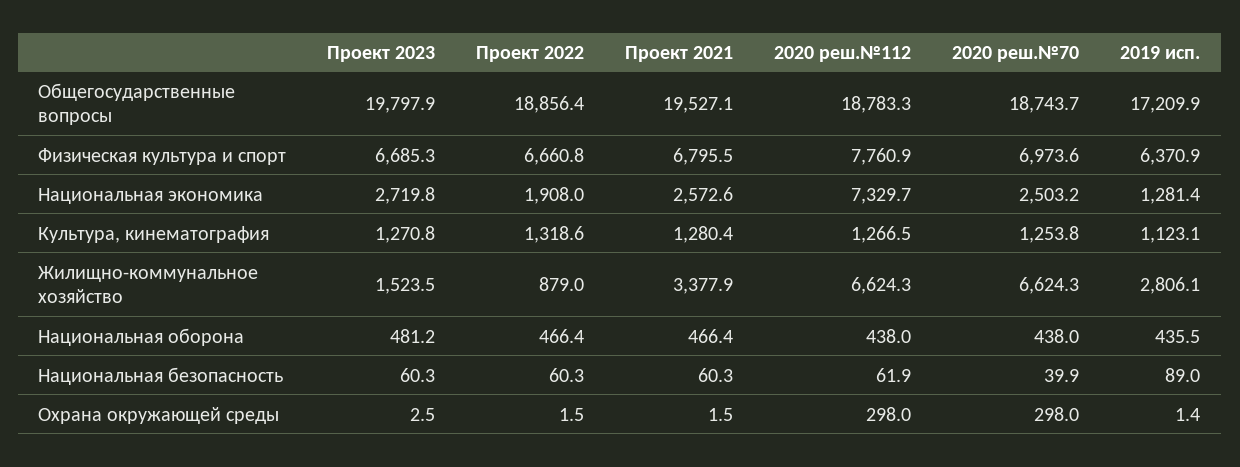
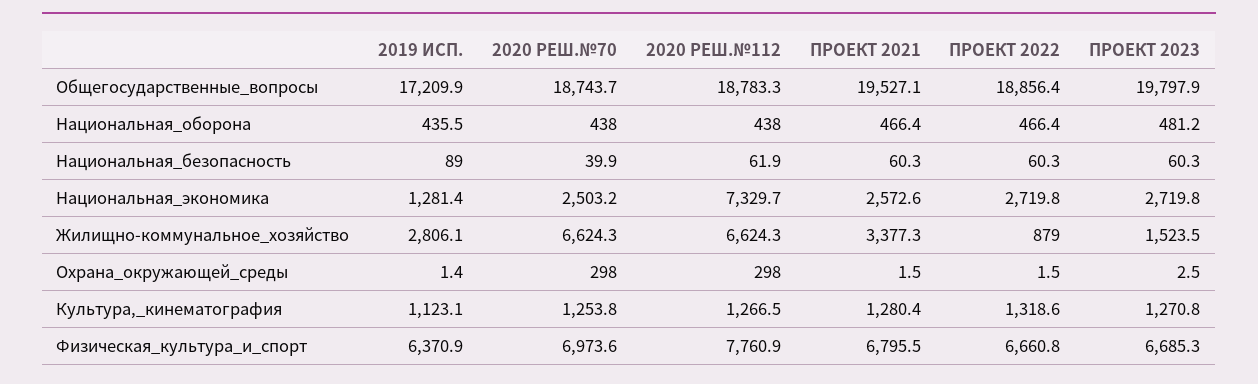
Проект 2022, Национальная экономика: 1908 -> 2719.8
Проект 2021, Жилищно-коммунальное хозяйство: 3377.9 -> 3377.3

